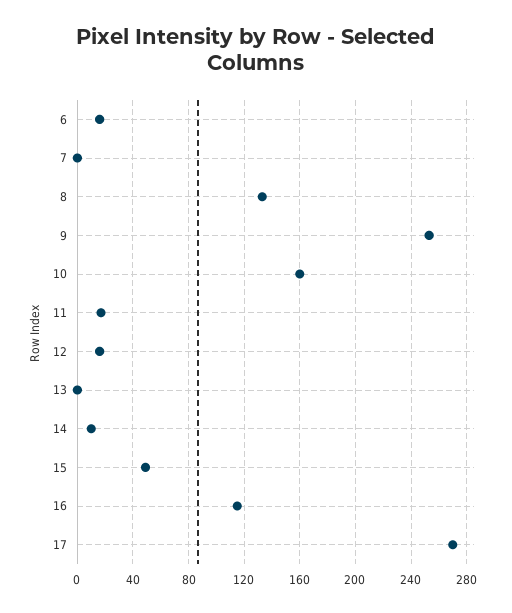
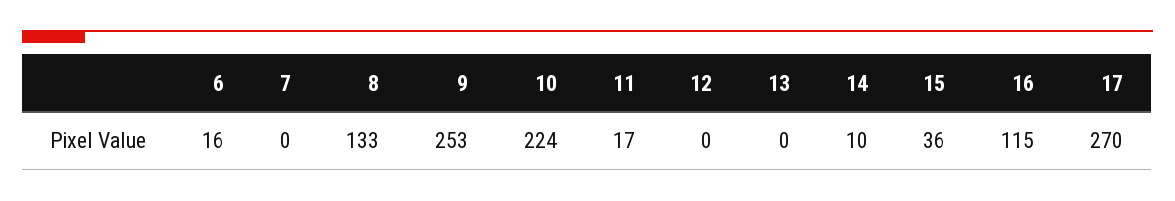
10: 160 -> 224
12: 15 -> 0
15: 50 -> 36

